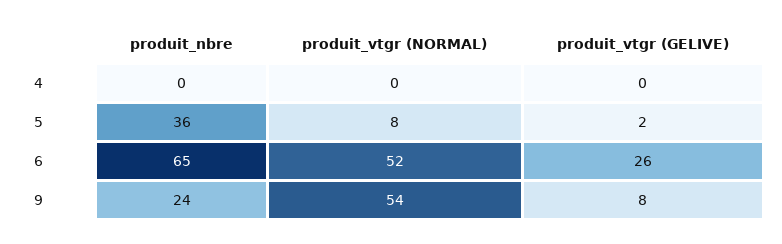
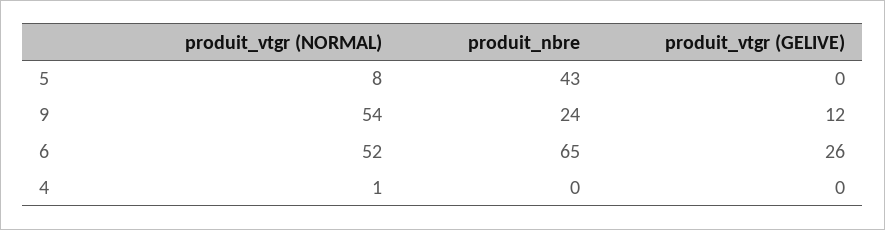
produit_vtgr (NORMAL), 4: 0 -> 1
produit_nbre, 5: 36 -> 43
produit_vtgr (GELIVE), 5: 2 -> 0
produit_vtgr (GELIVE), 9: 8 -> 12

